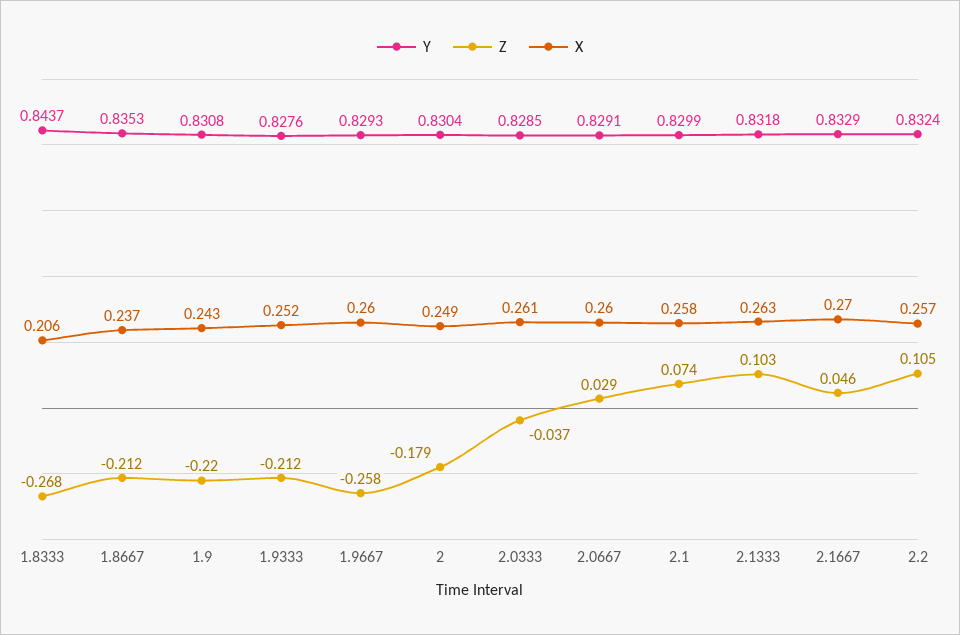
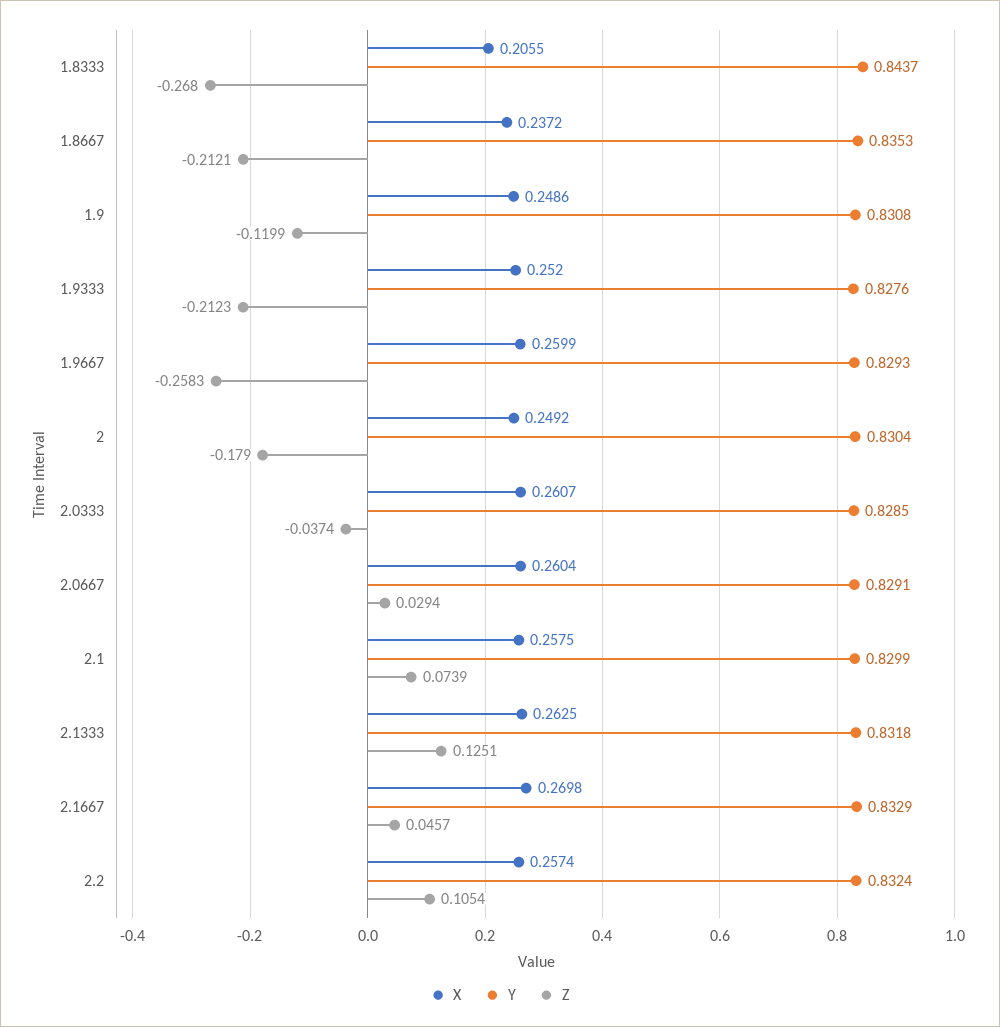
Z, 1.9: -0.22 -> -0.1199
X, 1.9: 0.243 -> 0.2486
Z, 2.1333: 0.103 -> 0.1251

